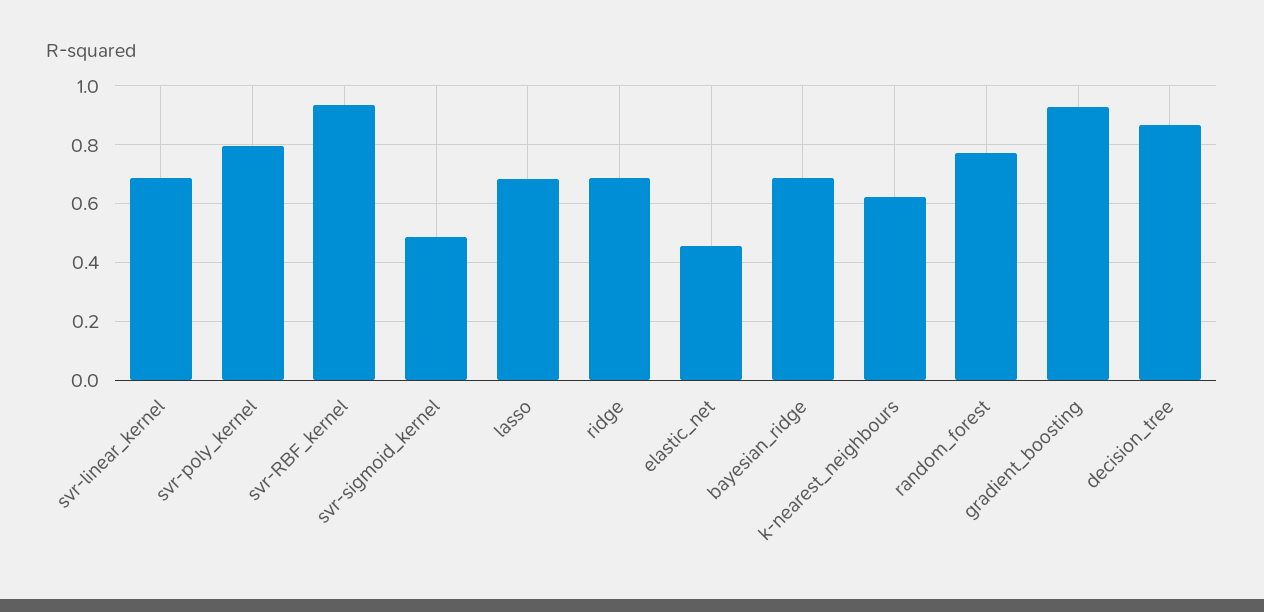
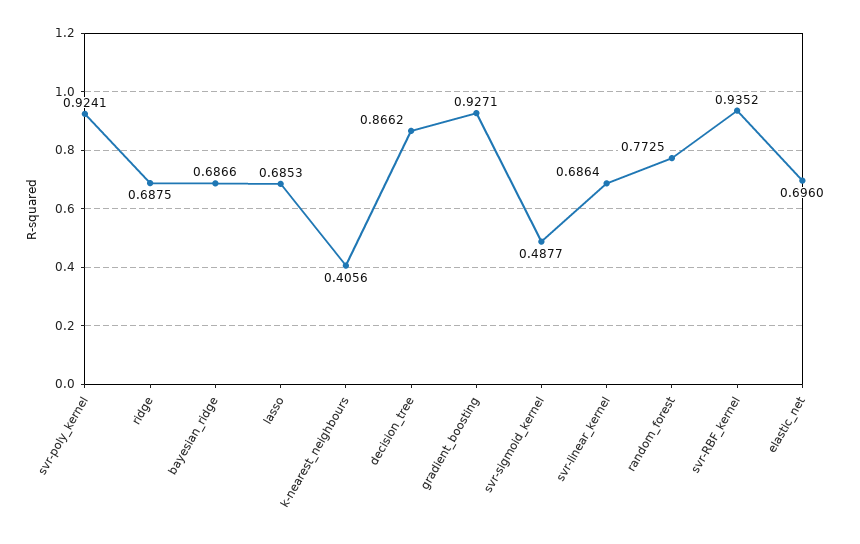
svr-poly_kernel: 0.8 -> 0.9241
elastic_net: 0.45 -> 0.696
k-nearest_neighbours: 0.625 -> 0.4056

